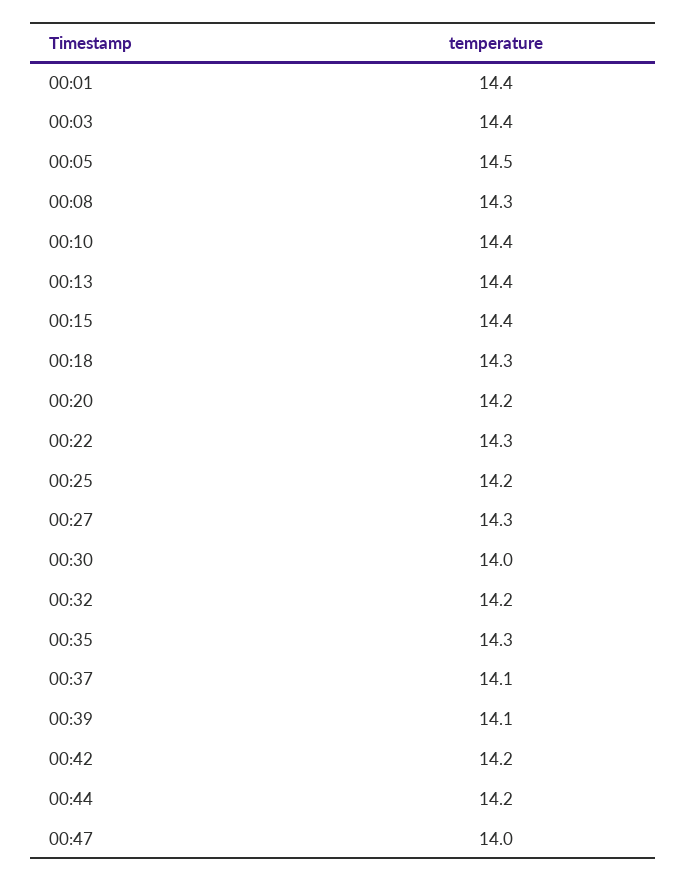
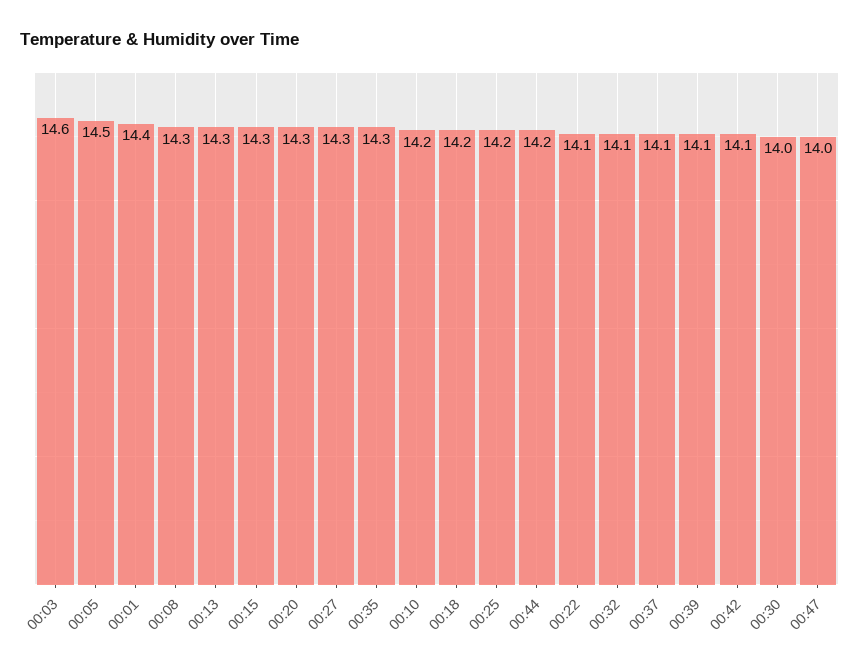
00:03: 14.4 -> 14.6
00:10: 14.4 -> 14.2
00:13: 14.4 -> 14.3
00:15: 14.4 -> 14.3
00:18: 14.3 -> 14.2
00:20: 14.2 -> 14.3
00:22: 14.3 -> 14.1
00:32: 14.2 -> 14.1
00:42: 14.2 -> 14.1

